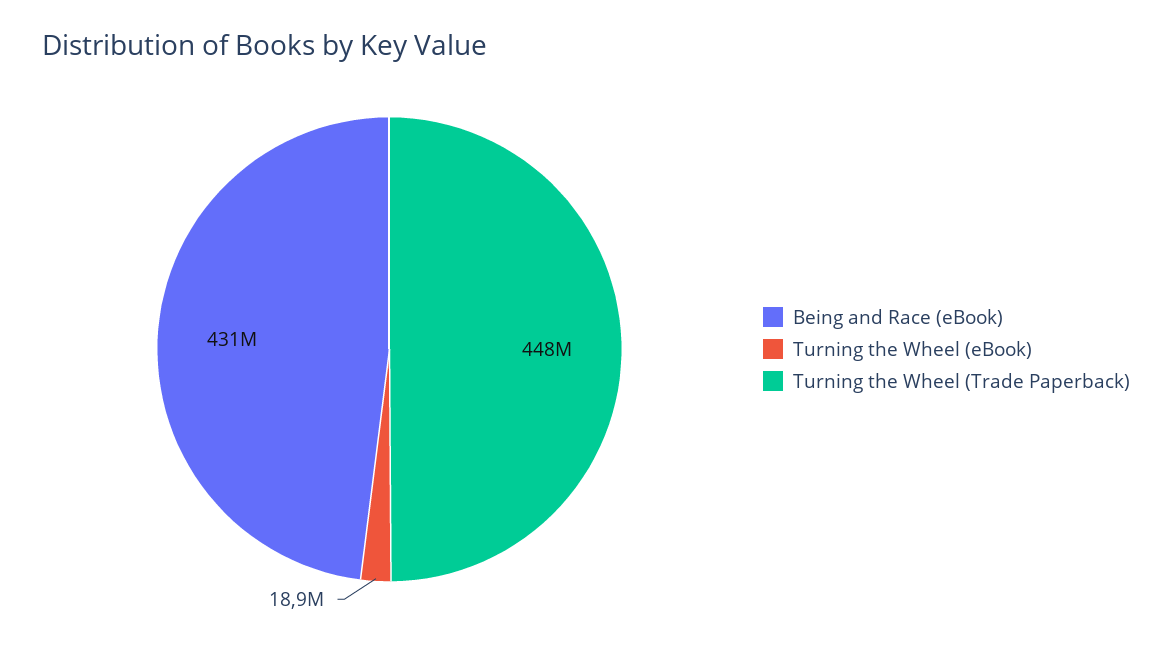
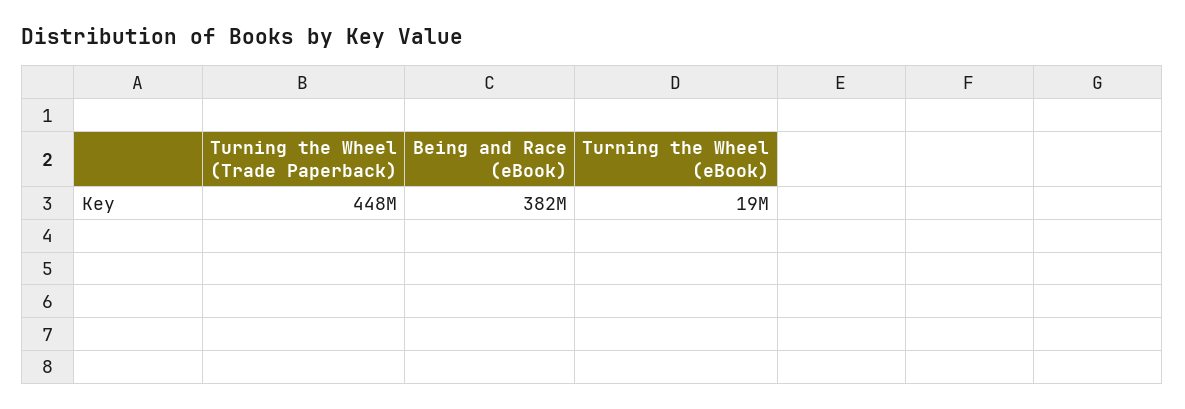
Being and Race (eBook): 431000000 -> 382000000

